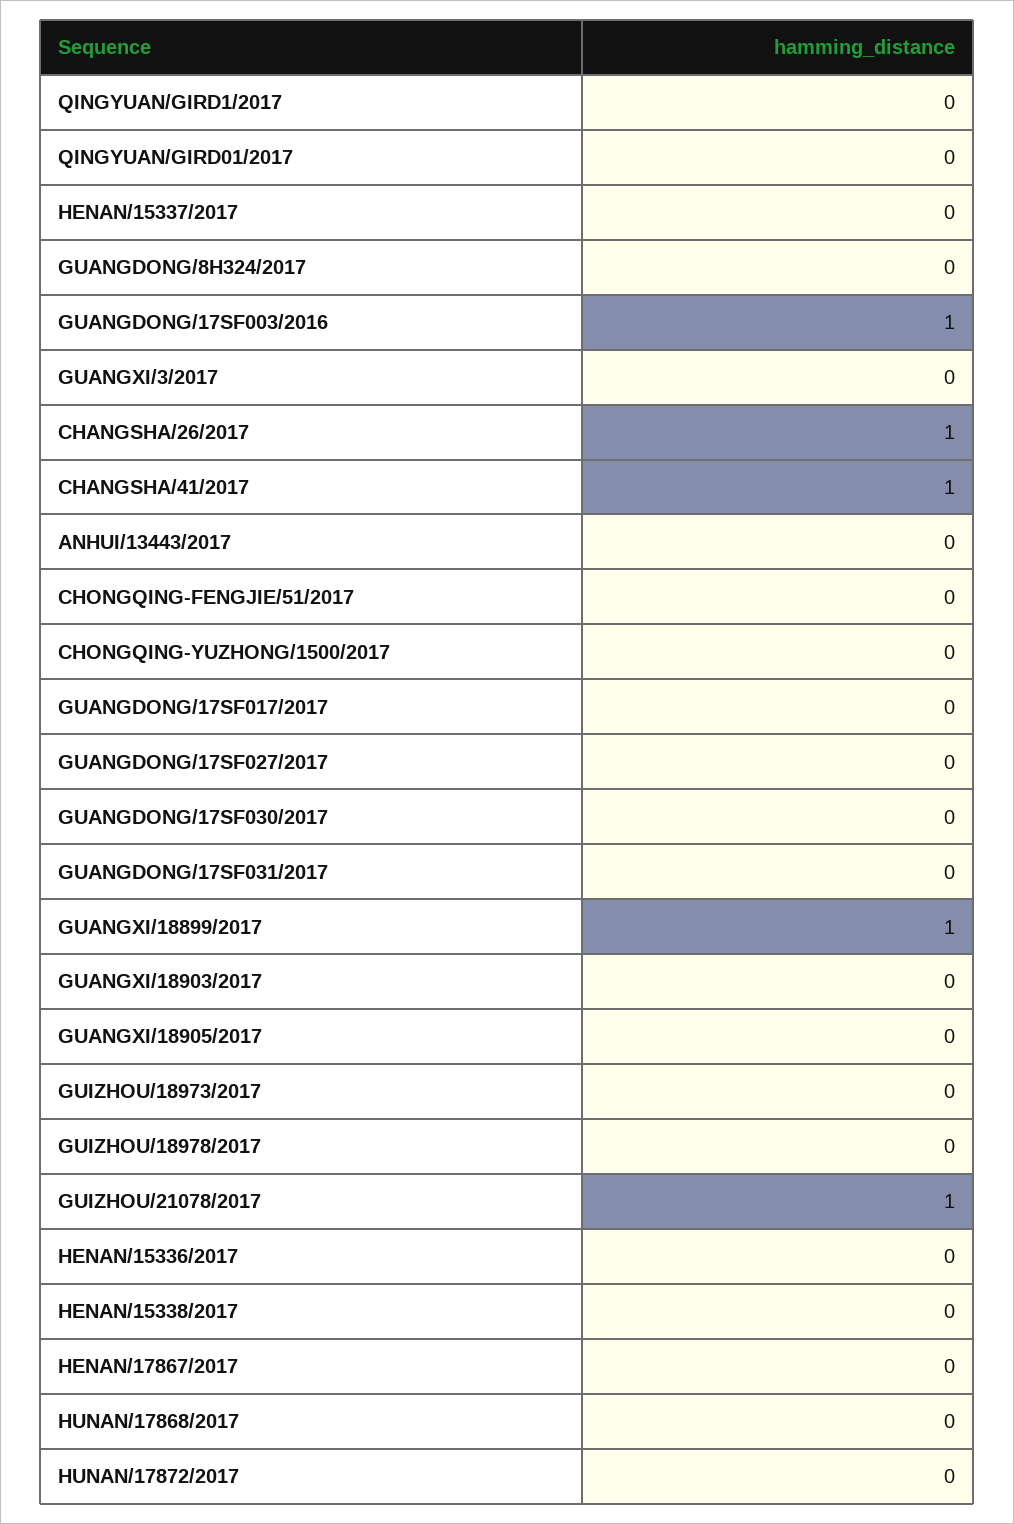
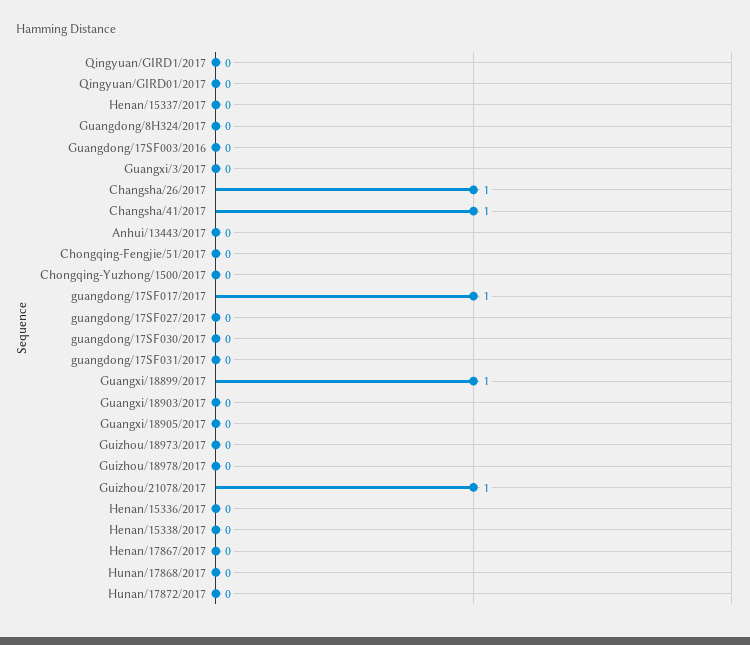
GUANGDONG/17SF003/2016: 1 -> 0
GUANGDONG/17SF017/2017: 0 -> 1

